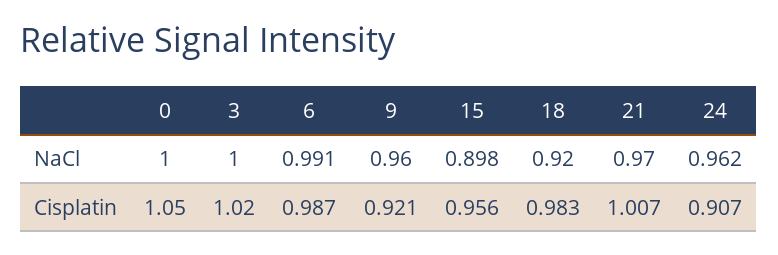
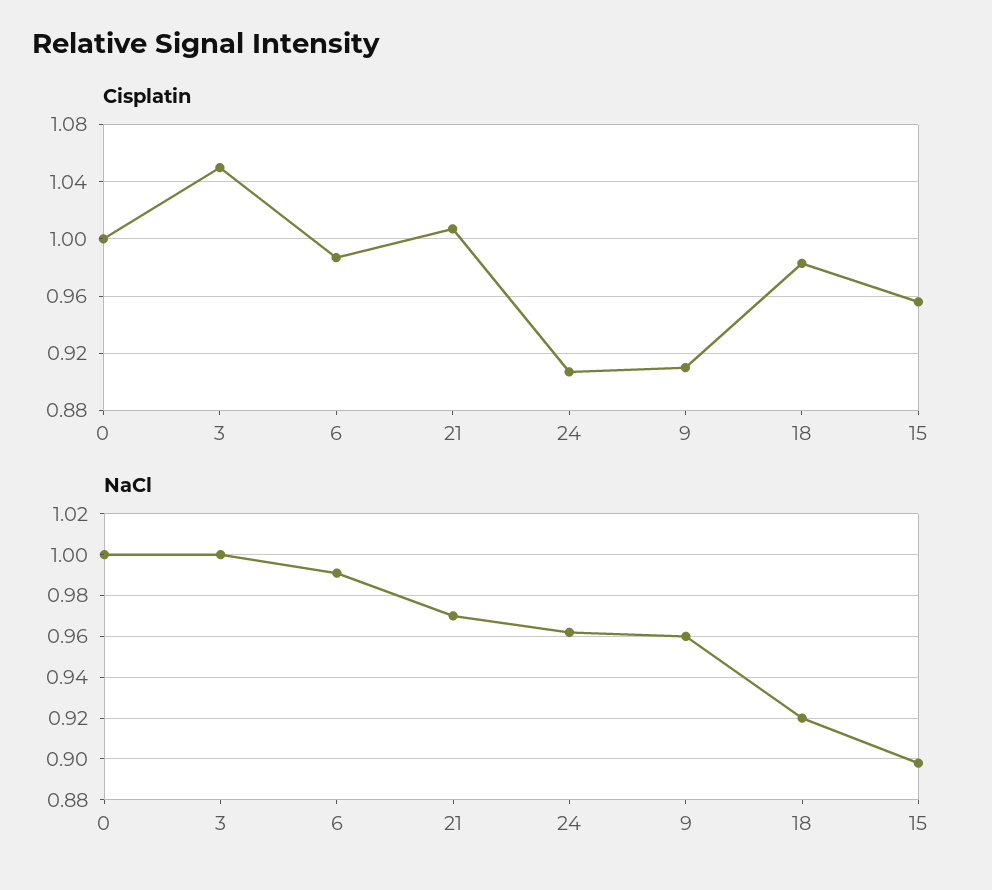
Cisplatin, 0: 1.05 -> 1
Cisplatin, 3: 1.02 -> 1.05
Cisplatin, 9: 0.921 -> 0.91

